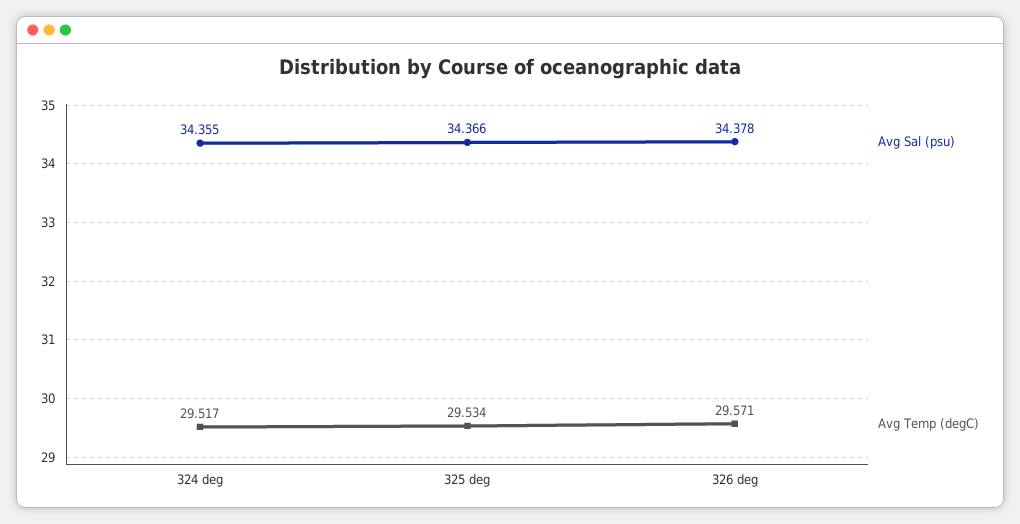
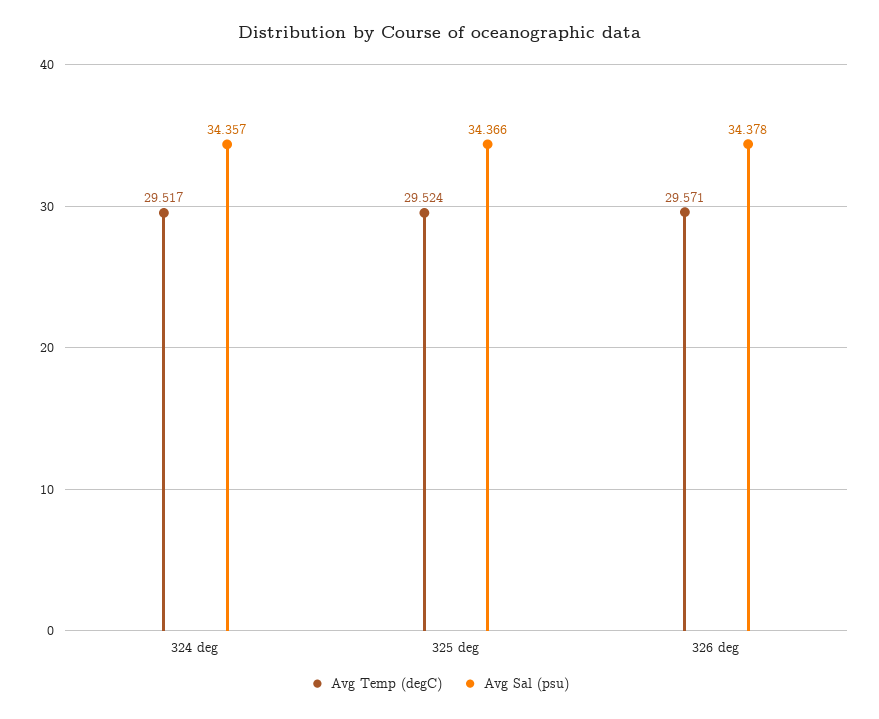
Avg Sal (psu), 324 deg: 34.355 -> 34.357
Avg Temp (degC), 325 deg: 29.534 -> 29.524

